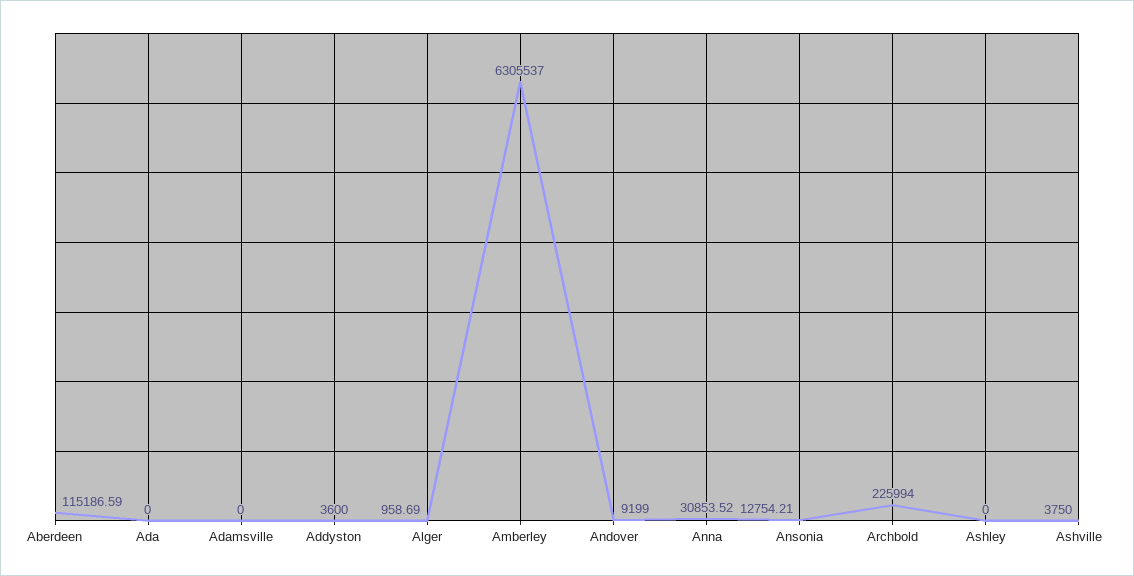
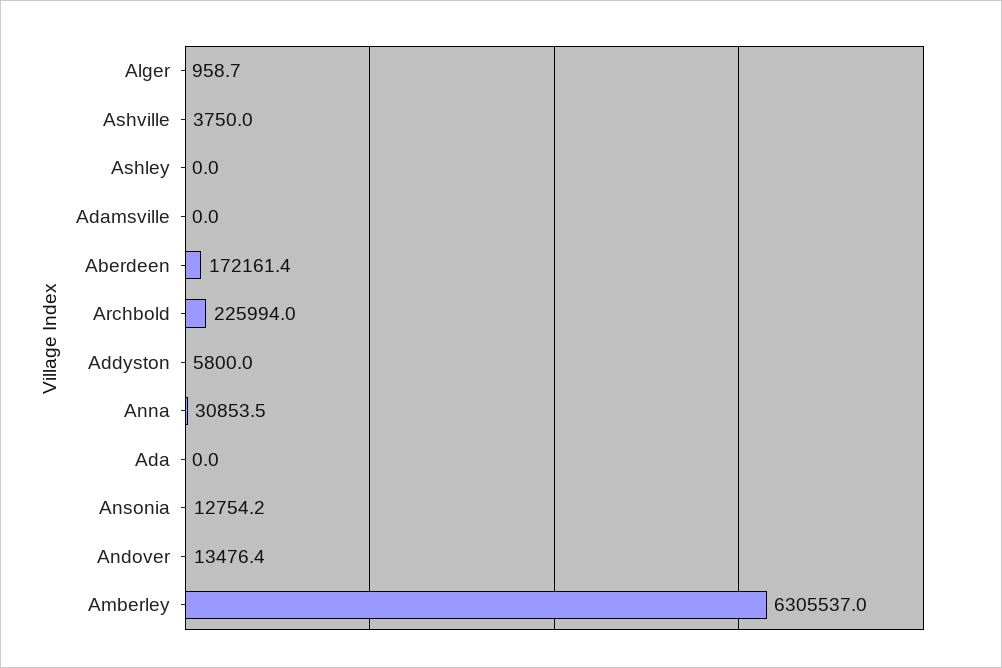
Aberdeen: 115186.59 -> 172161.4
Addyston: 3600 -> 5800
Andover: 9199 -> 13476.4

